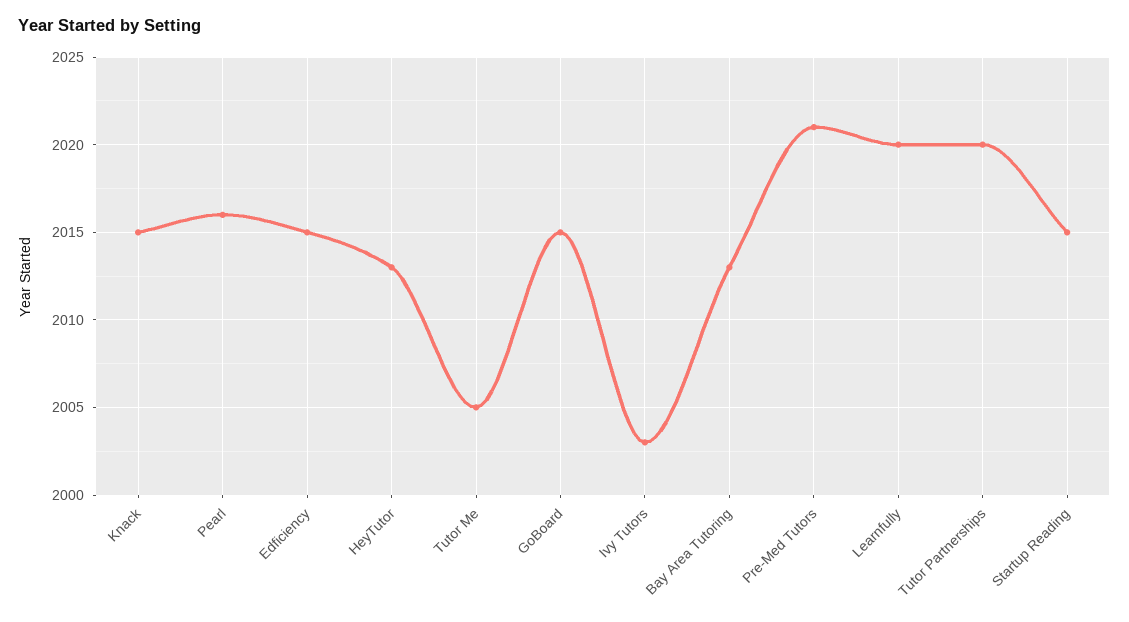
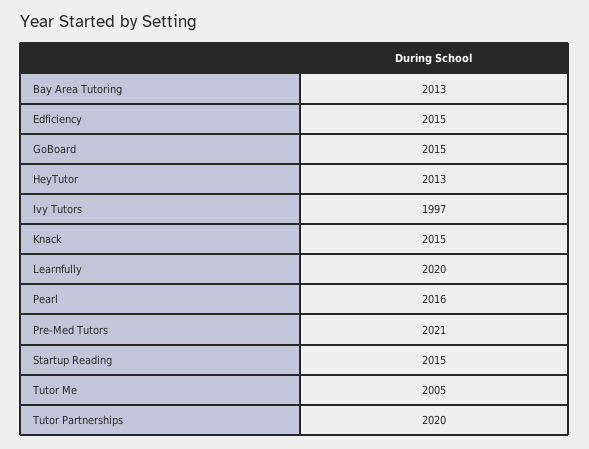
Ivy Tutors: 2003 -> 1997

